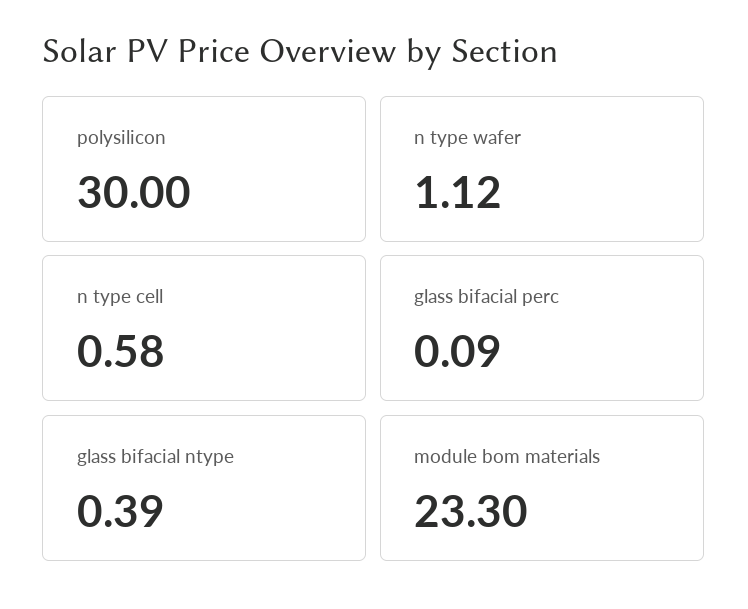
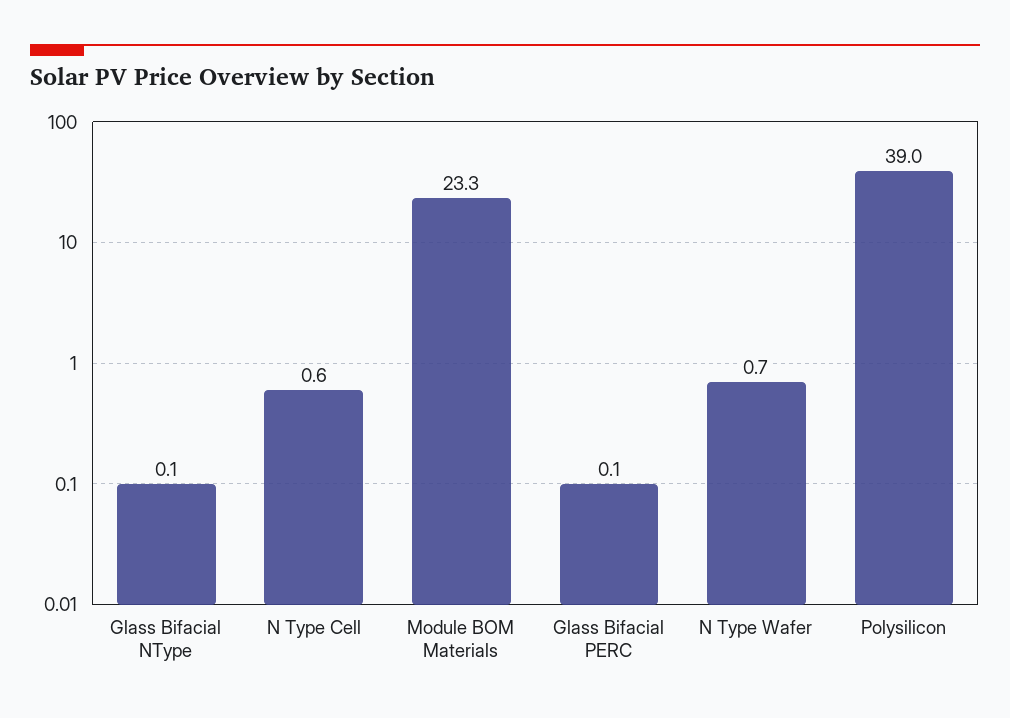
polysilicon: 30 -> 39
n type wafer: 1.12 -> 0.7
glass bifacial ntype: 0.39 -> 0.1

